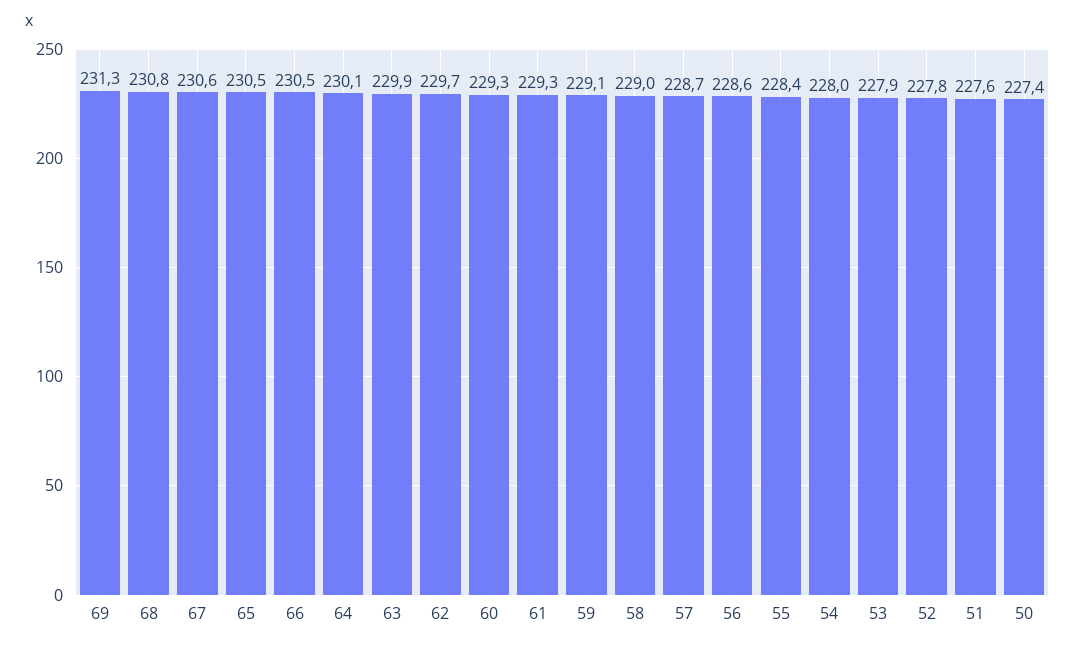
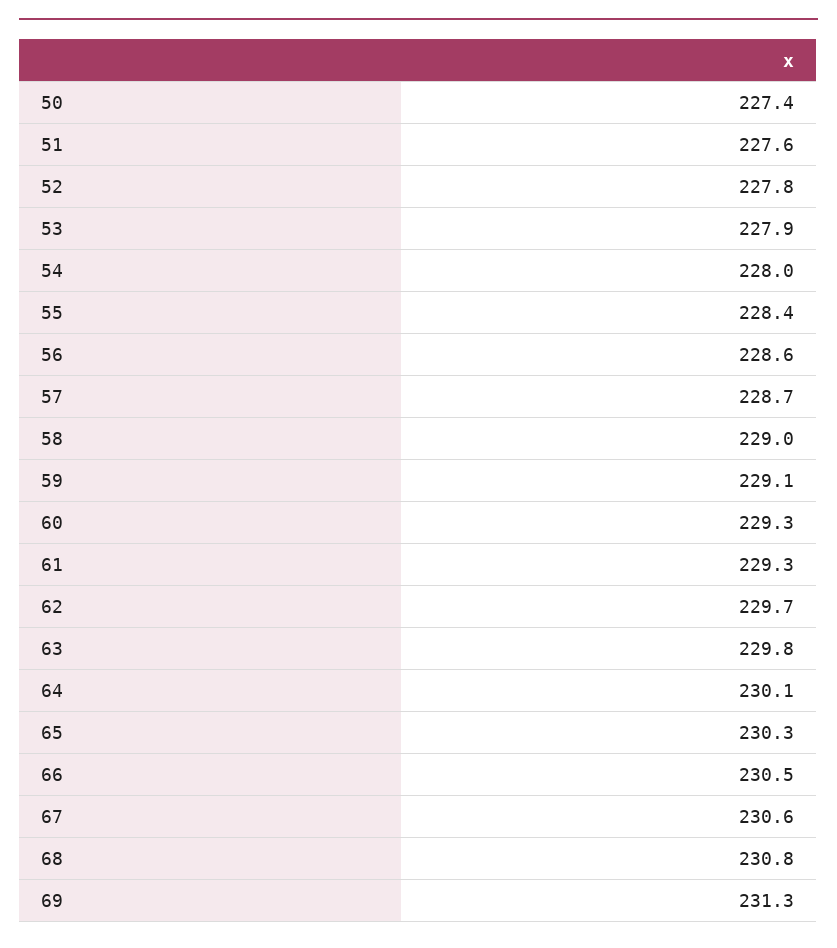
65: 230.5 -> 230.3
63: 229.9 -> 229.8

